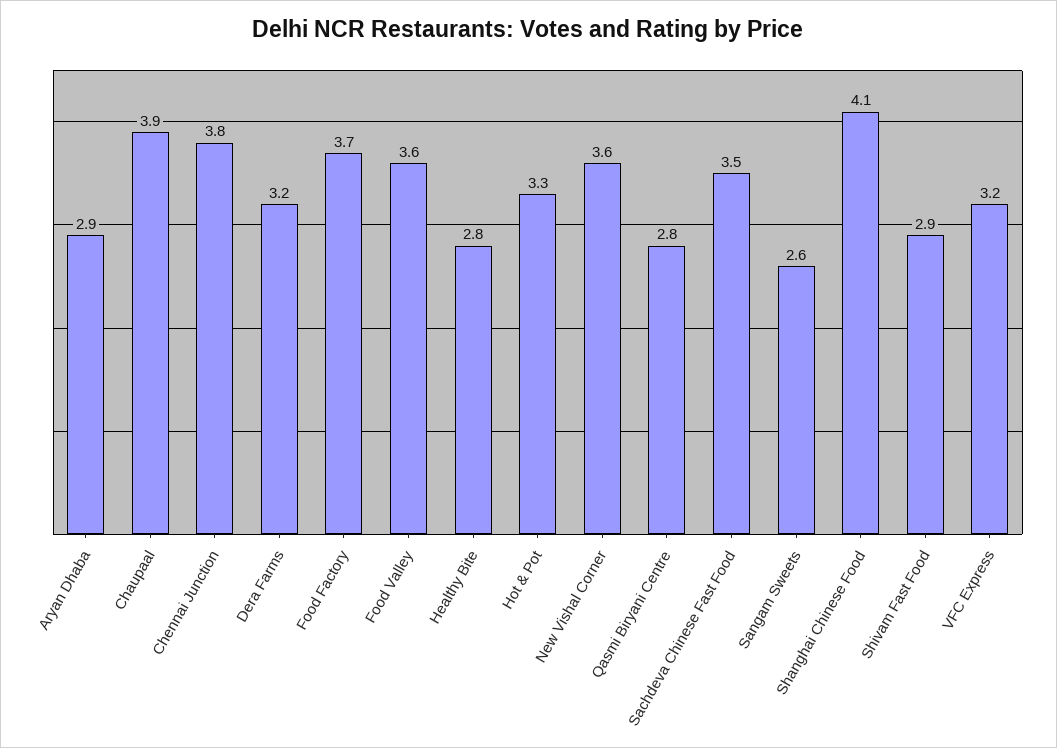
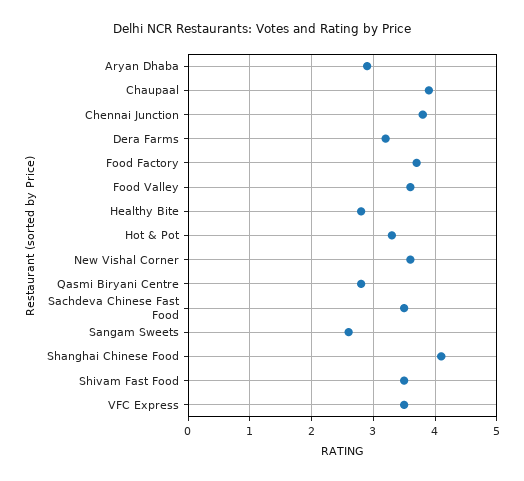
Shivam Fast Food: 2.9 -> 3.5
VFC Express: 3.2 -> 3.5

